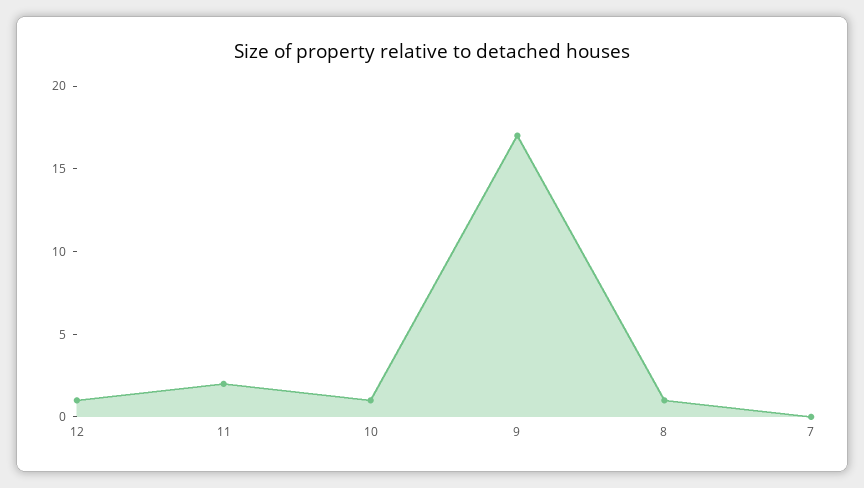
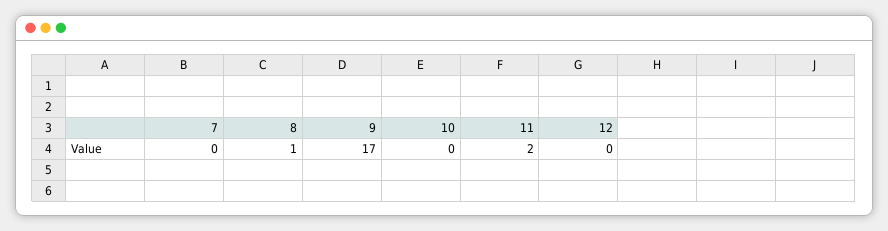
12: 1 -> 0
10: 1 -> 0

